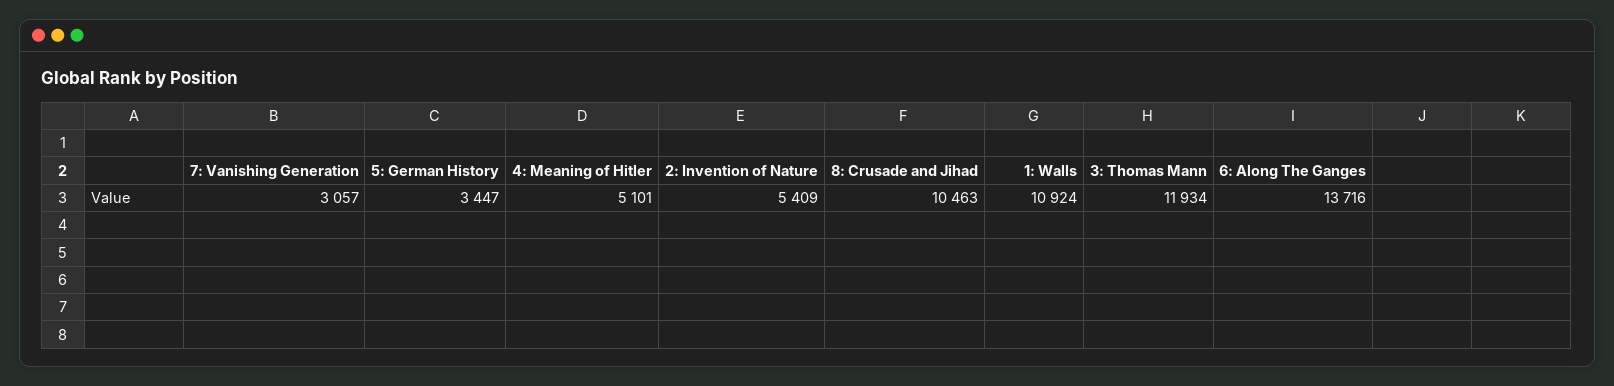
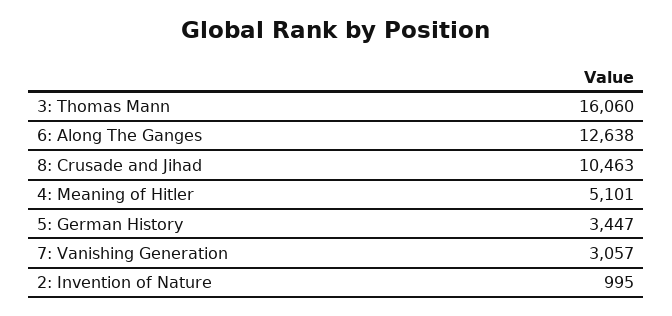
2: Invention of Nature: 5409 -> 995
1: Walls: 10924 -> none
3: Thomas Mann: 11934 -> 16060
6: Along The Ganges: 13716 -> 12638

